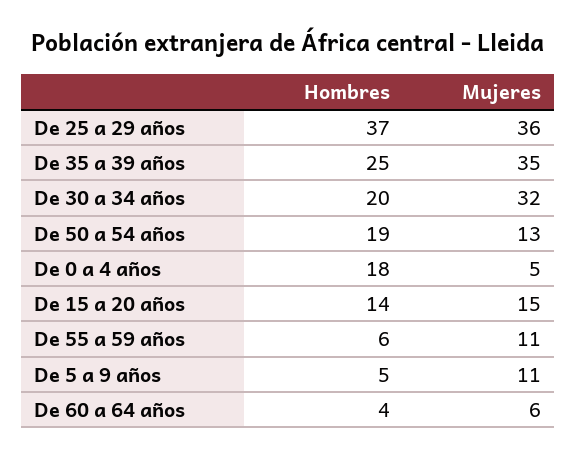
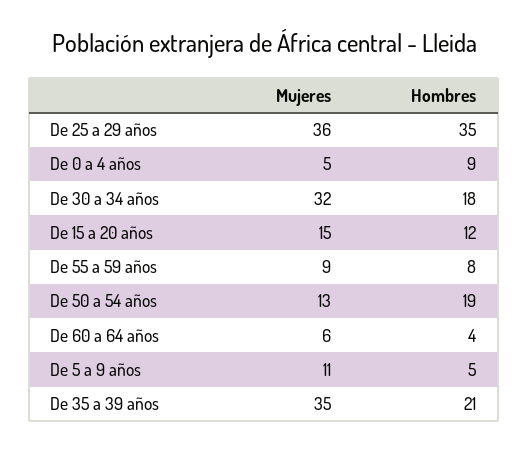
Hombres, De 25 a 29 años: 37 -> 35
Hombres, De 35 a 39 años: 25 -> 21
Hombres, De 30 a 34 años: 20 -> 18
Hombres, De 0 a 4 años: 18 -> 9
Hombres, De 15 a 20 años: 14 -> 12
Hombres, De 55 a 59 años: 6 -> 8
Mujeres, De 55 a 59 años: 11 -> 9

